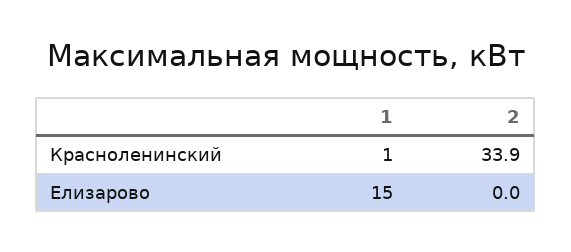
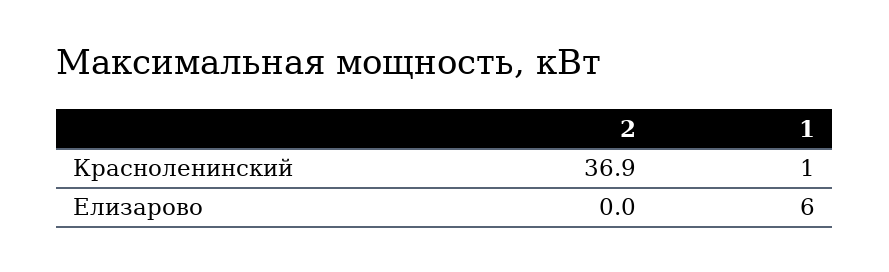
2, Красноленинский: 33.9 -> 36.9
1, Елизарово: 15 -> 6

